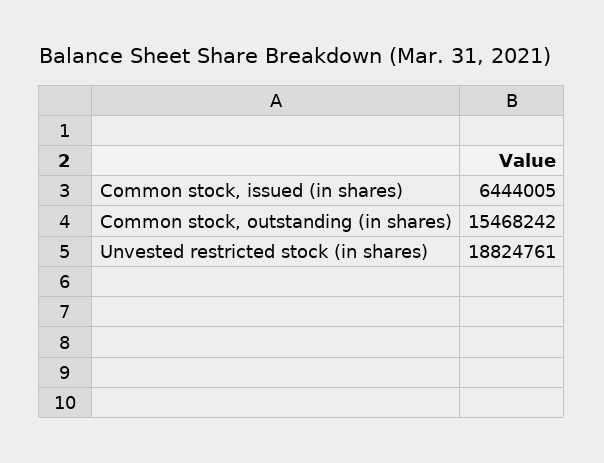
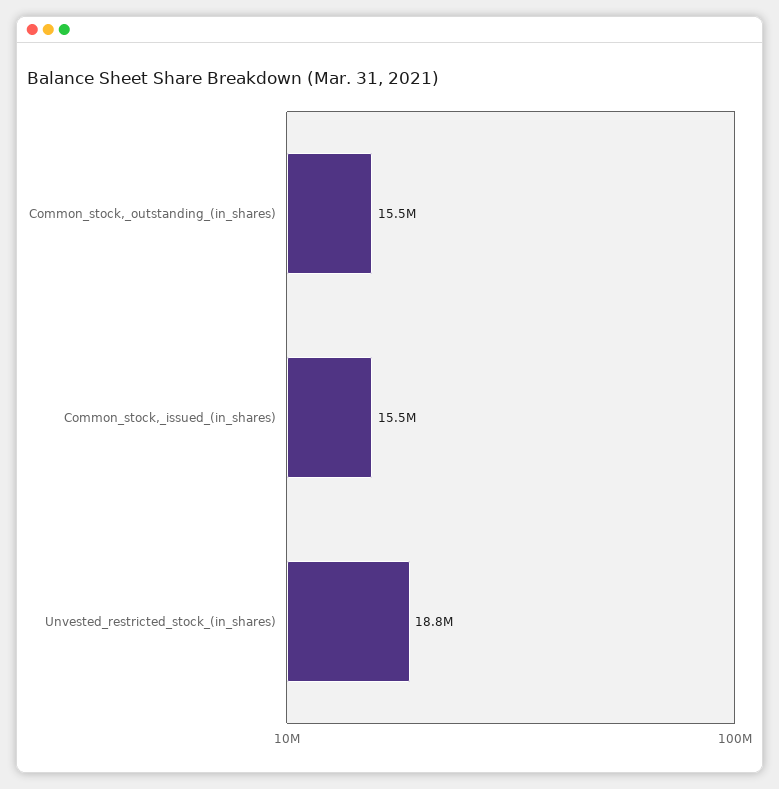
Common stock, issued (in shares): 6444005 -> 15500000

